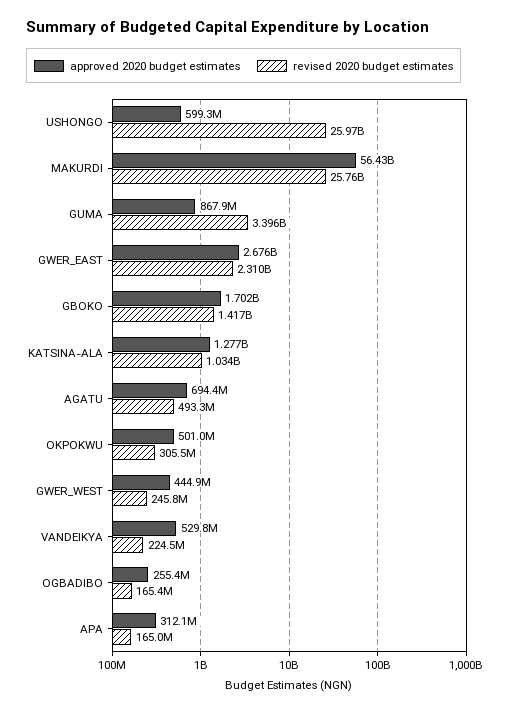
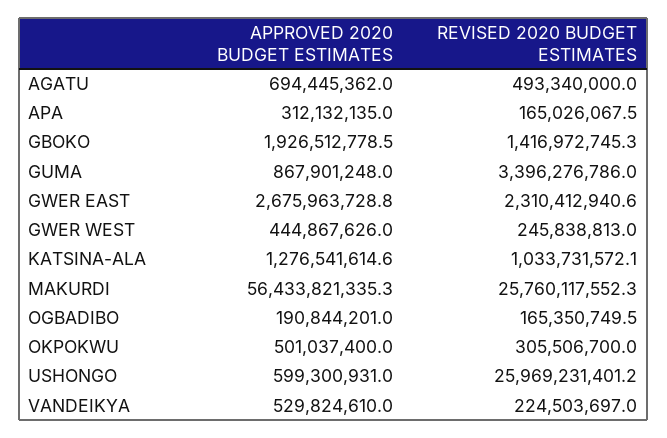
approved 2020 budget estimates, GBOKO: 1702000000 -> 1926512778.5
approved 2020 budget estimates, OGBADIBO: 255400000 -> 190844201

